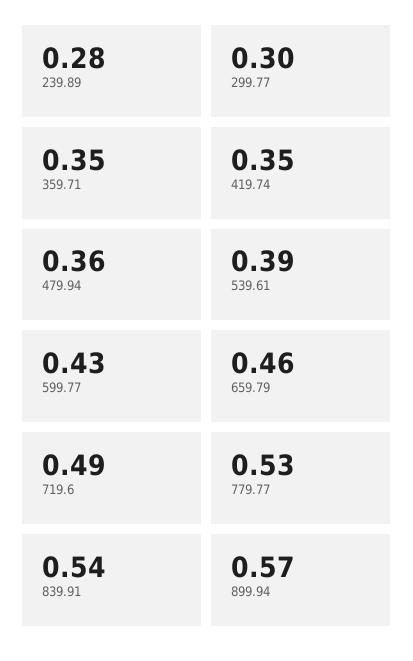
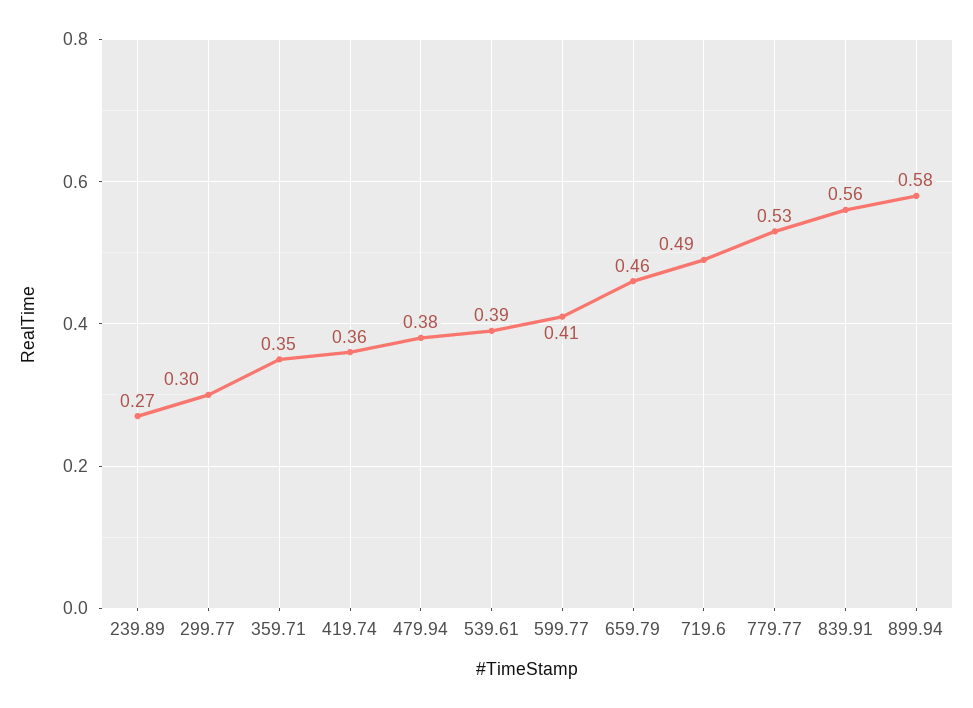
239.89: 0.28 -> 0.27
419.74: 0.35 -> 0.36
479.94: 0.36 -> 0.38
599.77: 0.43 -> 0.41
839.91: 0.54 -> 0.56
899.94: 0.57 -> 0.58

